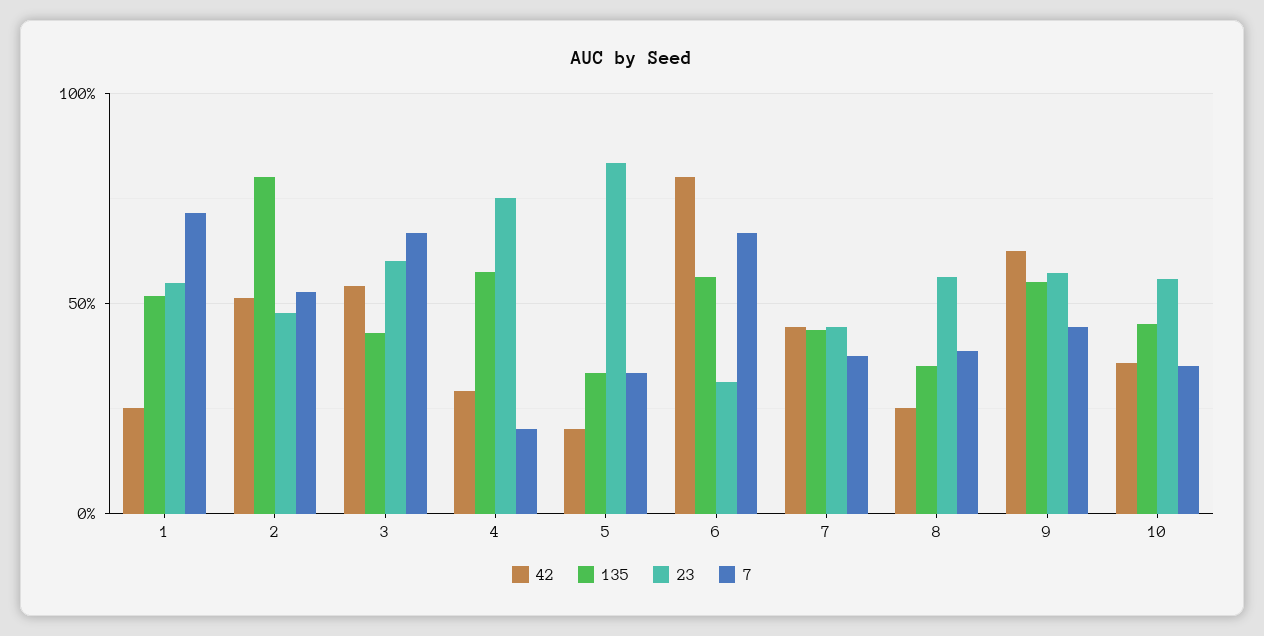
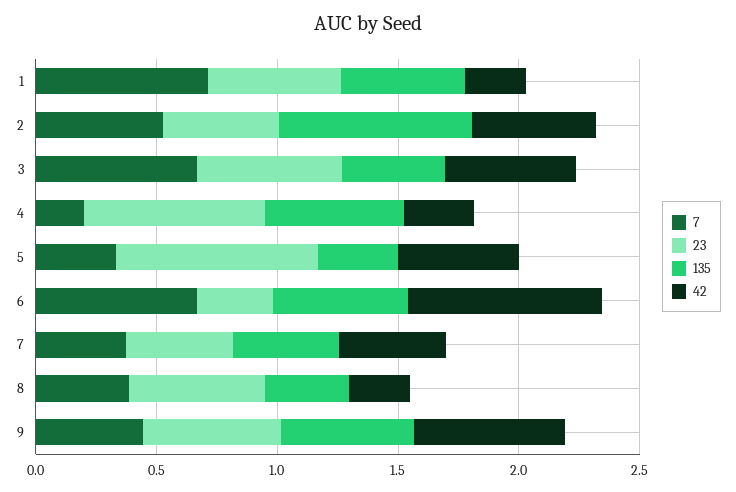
42, 5: 0.2 -> 0.5
42, 10: 0.35 -> none
135, 10: 0.45 -> none
23, 10: 0.55 -> none
7, 10: 0.35 -> none

